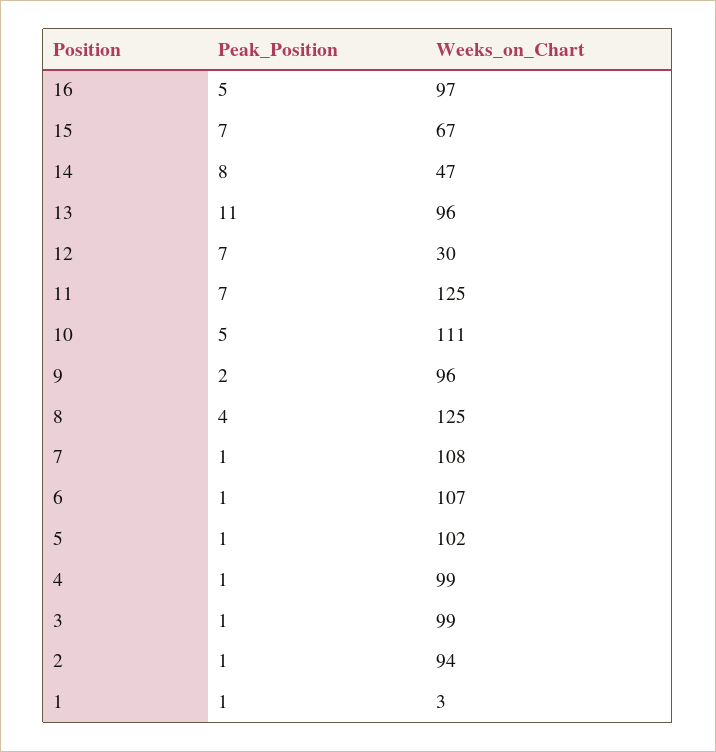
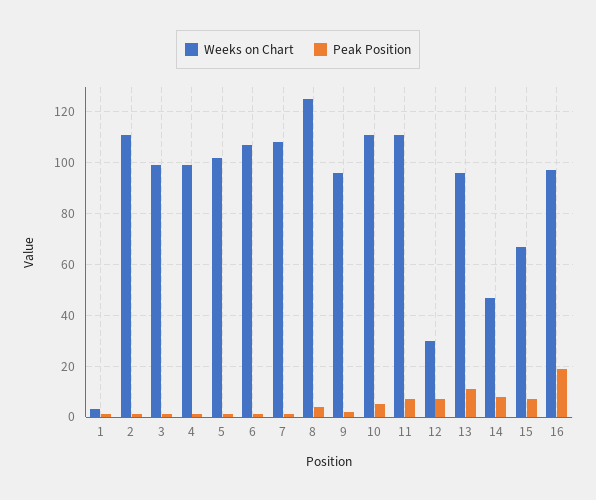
Peak_Position, 16: 5 -> 20
Weeks_on_Chart, 11: 125 -> 110
Weeks_on_Chart, 2: 94 -> 110

